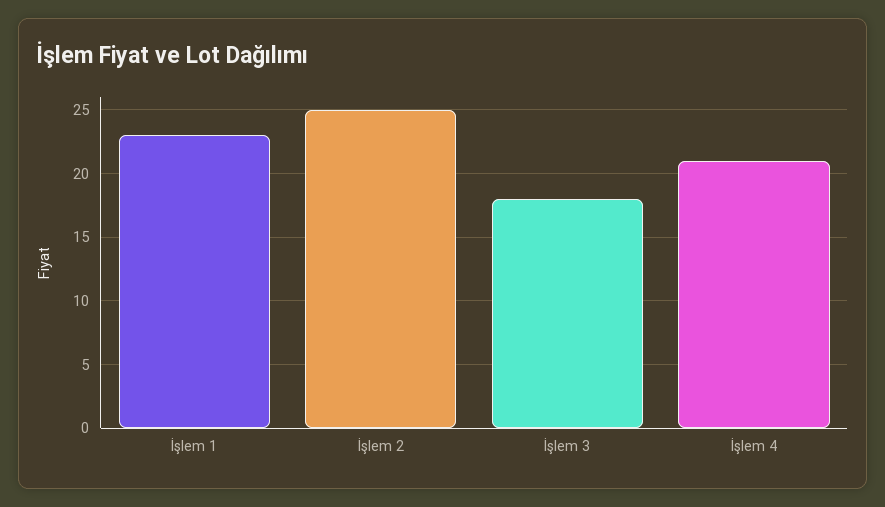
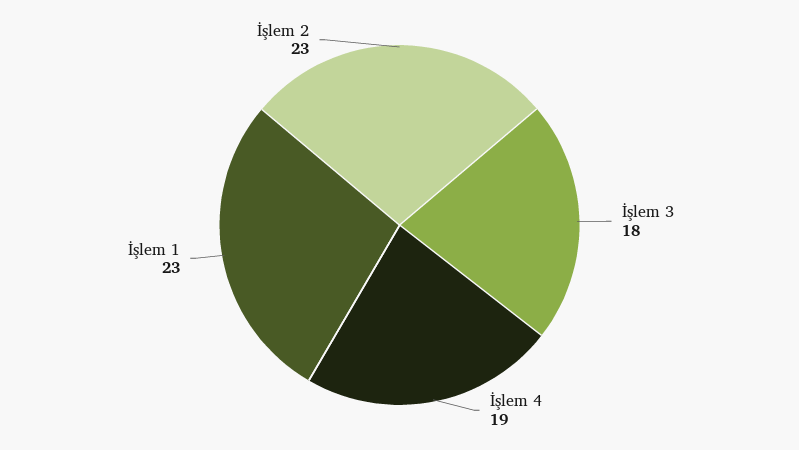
İşlem 2: 25 -> 23
İşlem 4: 21 -> 19

